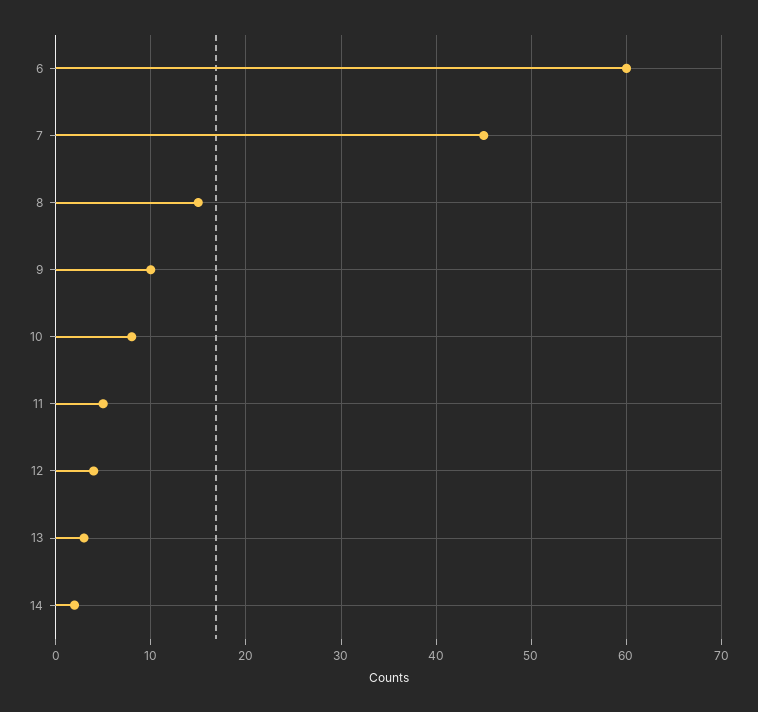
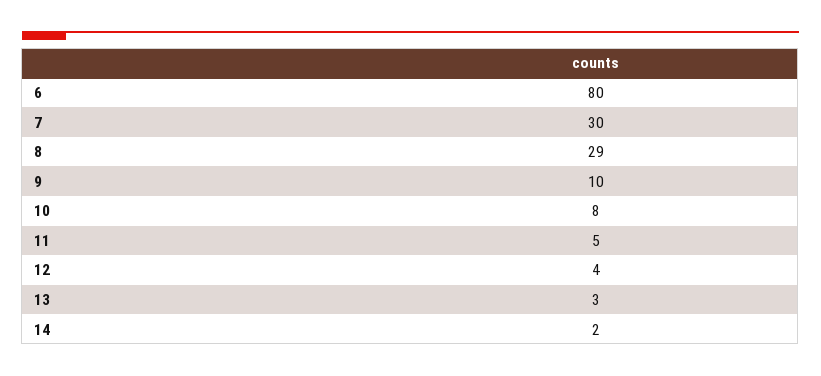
6: 60 -> 80
7: 45 -> 30
8: 15 -> 29

